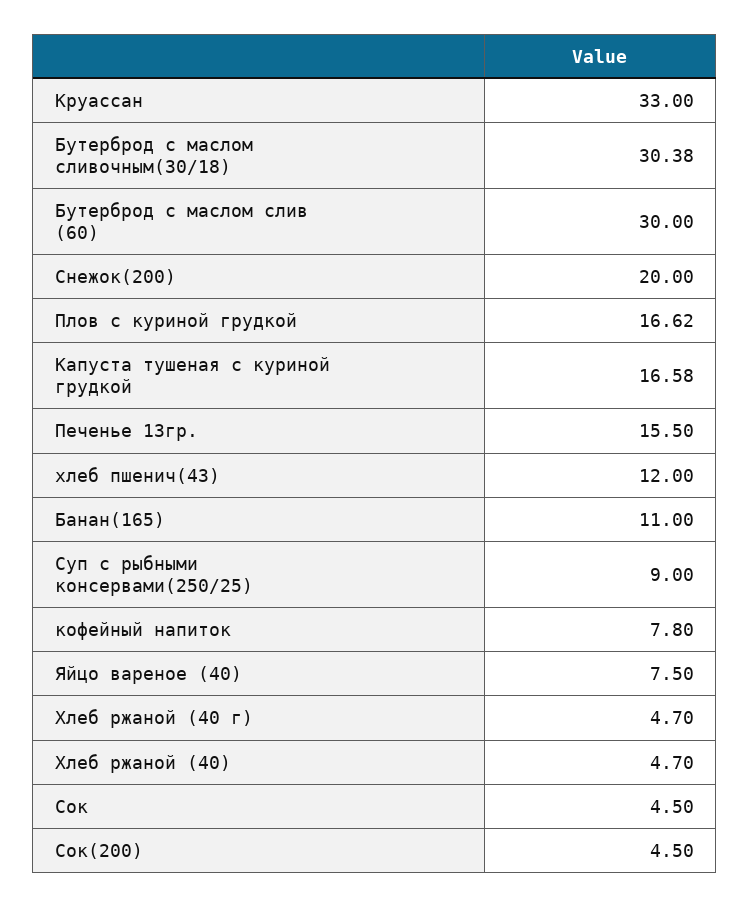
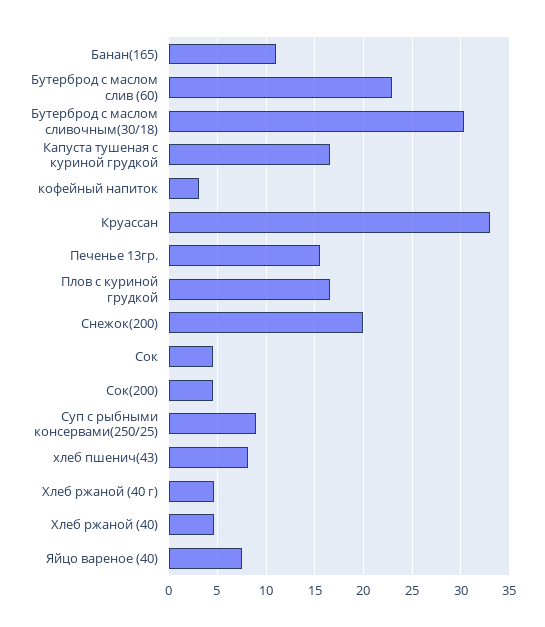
Бутерброд с маслом слив (60): 30 -> 23
хлеб пшенич(43): 12 -> 8
кофейный напиток: 7.8 -> 3

